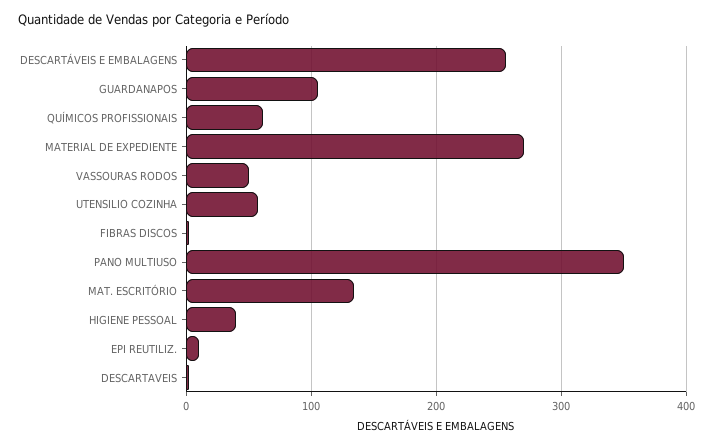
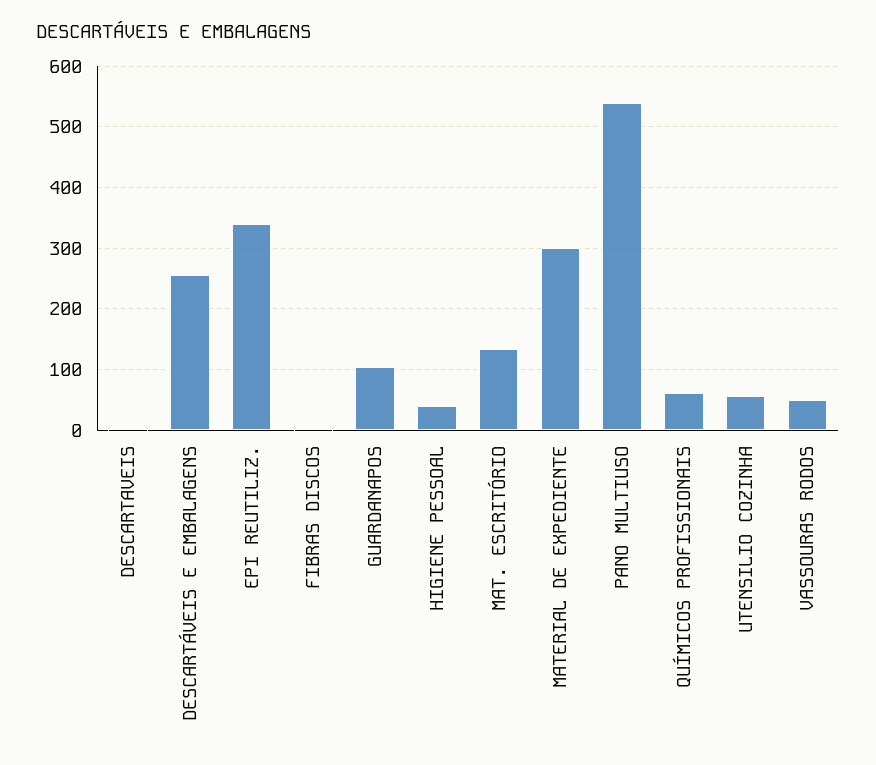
MATERIAL DE EXPEDIENTE: 270 -> 300
PANO MULTIUSO: 350 -> 540
EPI REUTILIZ.: 10 -> 340

